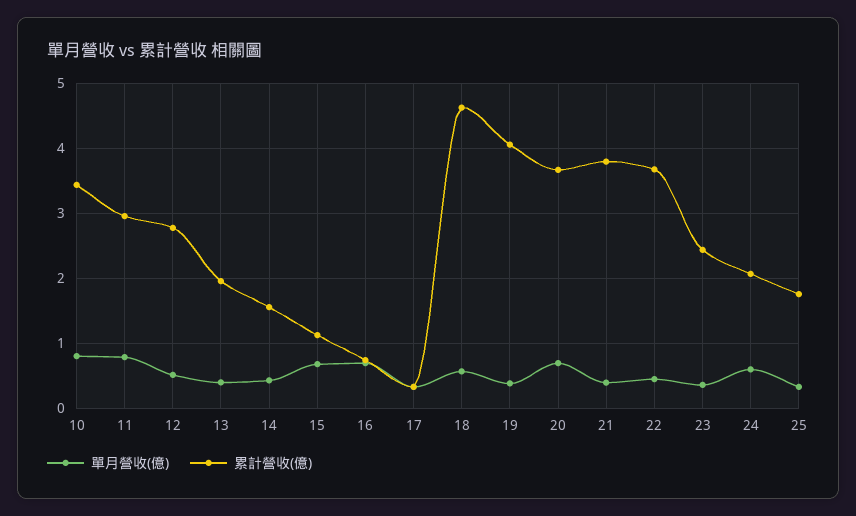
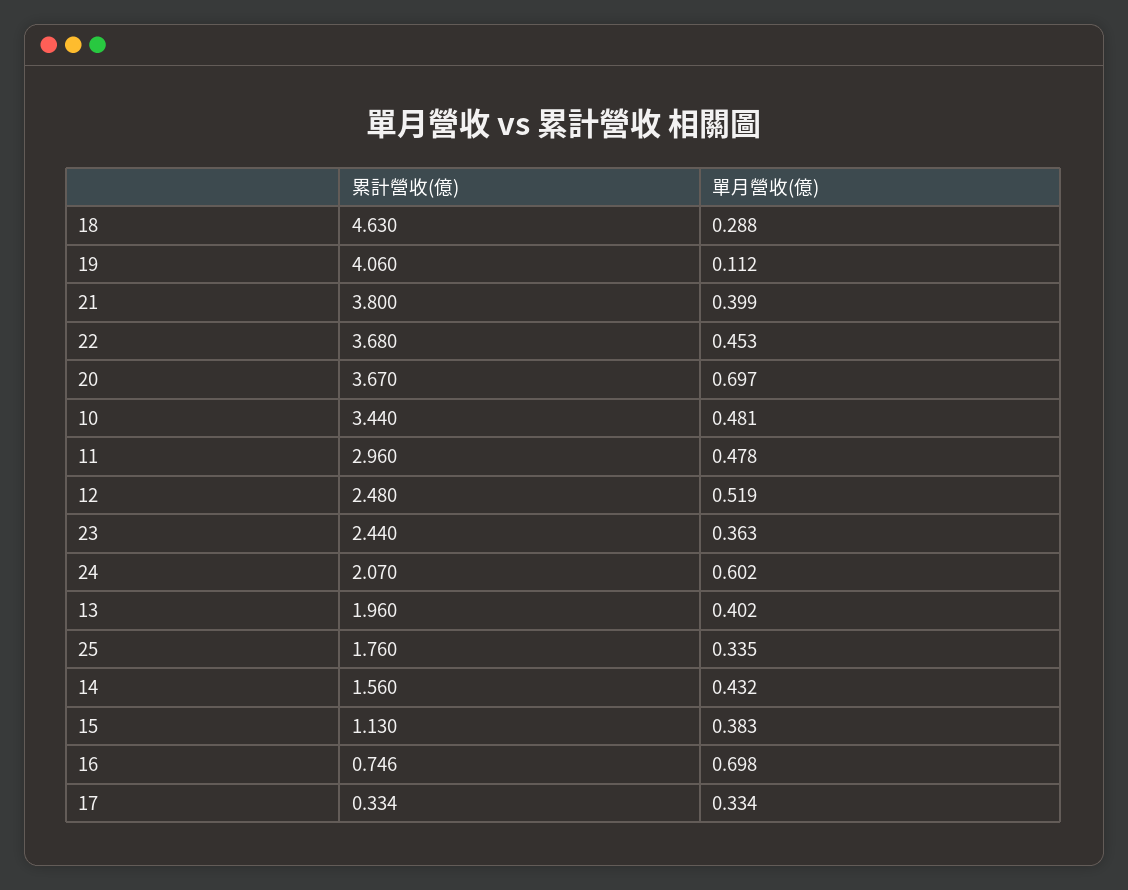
單月營收(億), 10: 0.8 -> 0.481
單月營收(億), 11: 0.8 -> 0.478
累計營收(億), 12: 2.8 -> 2.48
單月營收(億), 15: 0.7 -> 0.383
單月營收(億), 18: 0.6 -> 0.288
單月營收(億), 19: 0.4 -> 0.112

